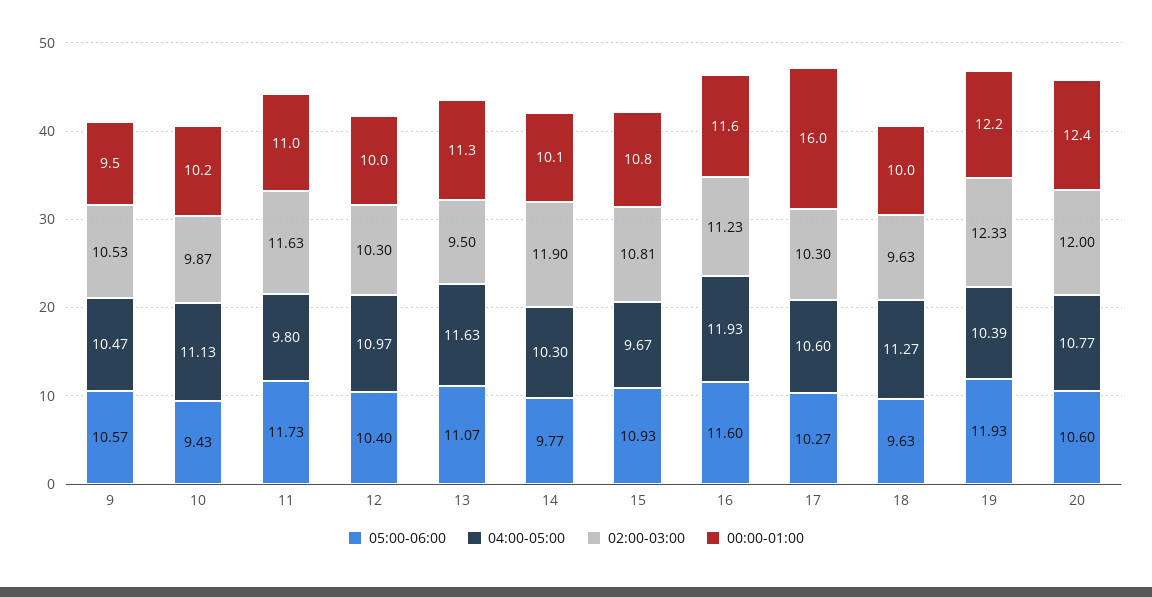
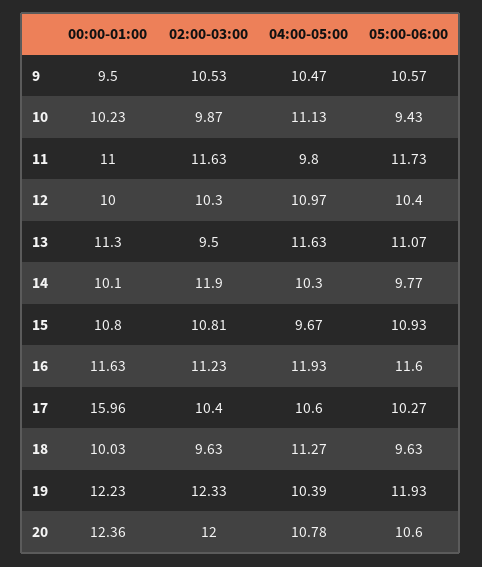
02:00-03:00, 17: 10.3 -> 10.4
04:00-05:00, 20: 10.77 -> 10.78

